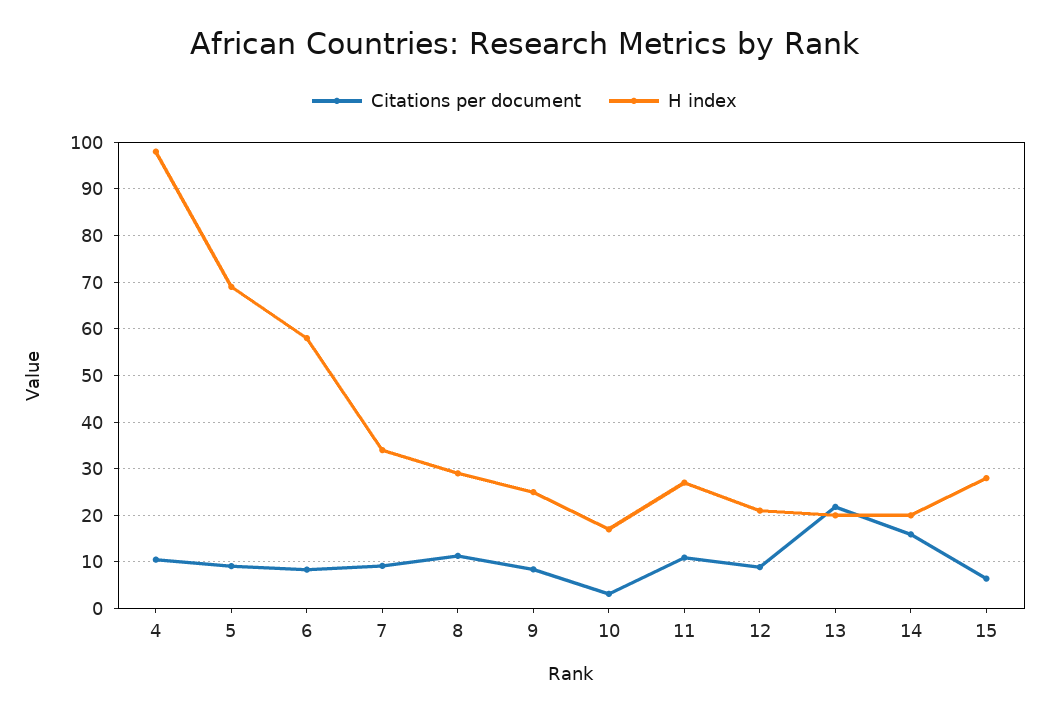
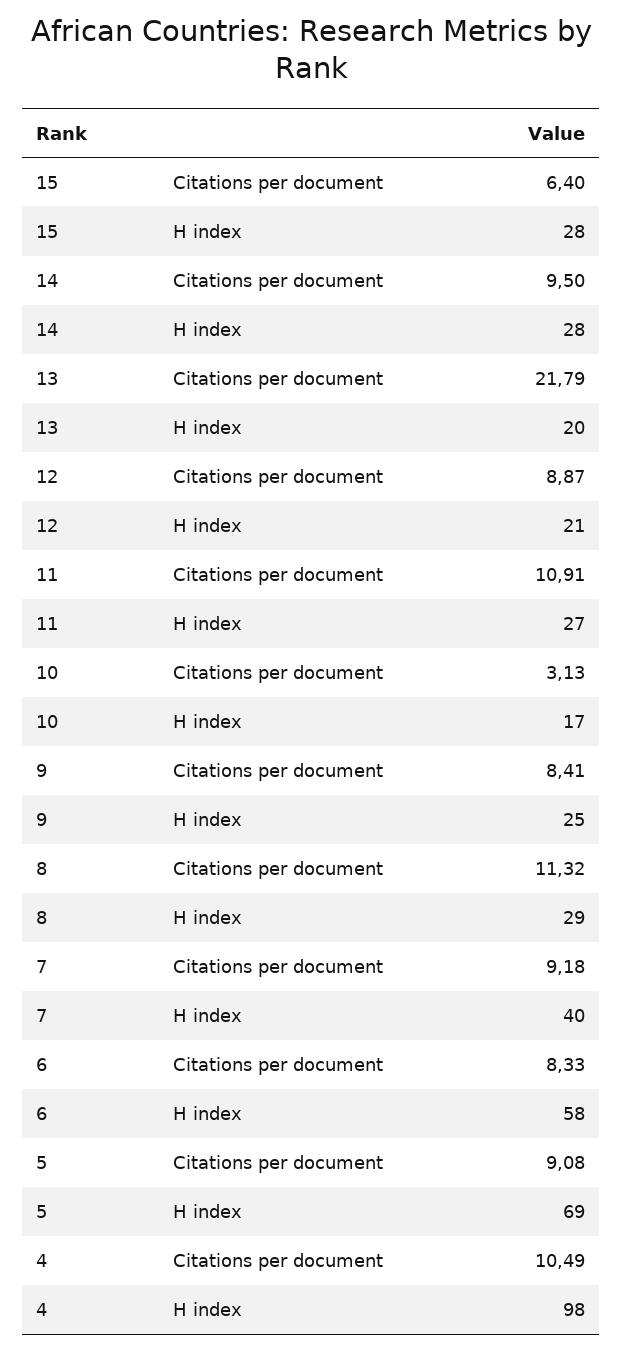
H index, 7: 34 -> 40
Citations per document, 14: 16 -> 9.5
H index, 14: 20 -> 28

